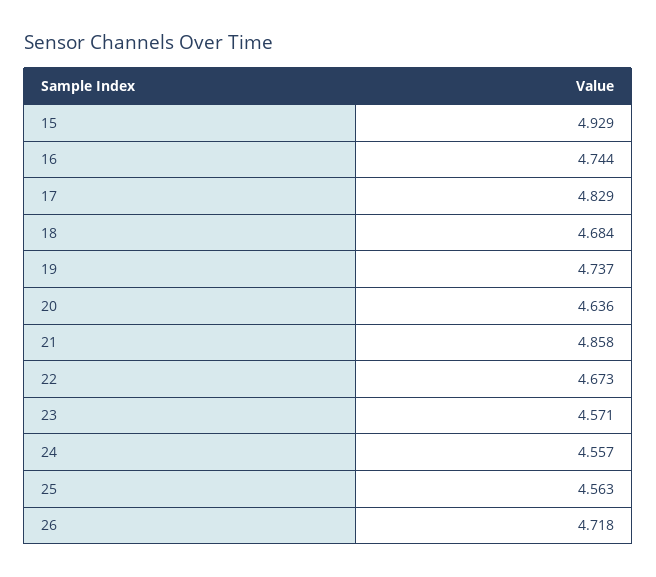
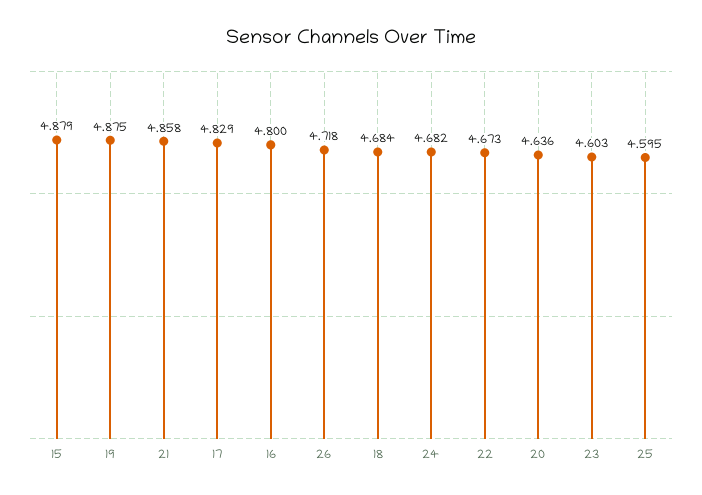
15: 4.929 -> 4.879
16: 4.744 -> 4.8
19: 4.737 -> 4.875
23: 4.571 -> 4.603
24: 4.557 -> 4.682
25: 4.563 -> 4.595

